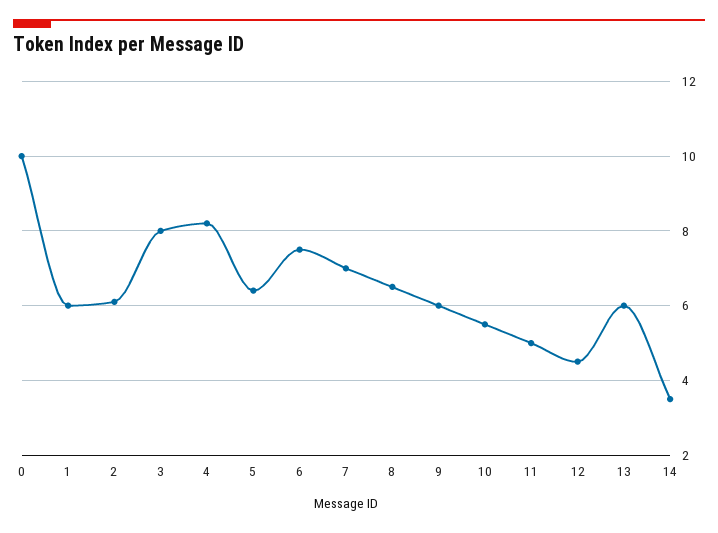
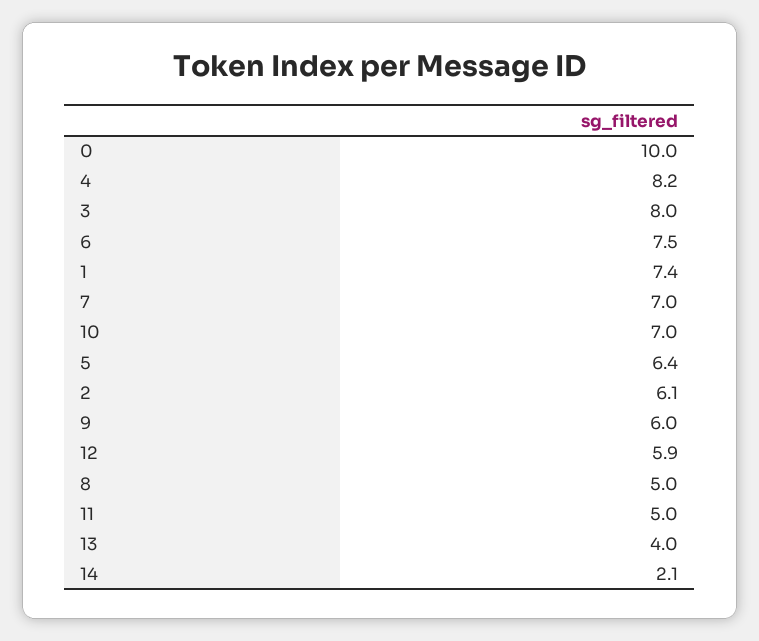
1: 6 -> 7.4
8: 6.5 -> 5
10: 5.5 -> 7
12: 4.5 -> 5.9
13: 6 -> 4
14: 3.5 -> 2.1

